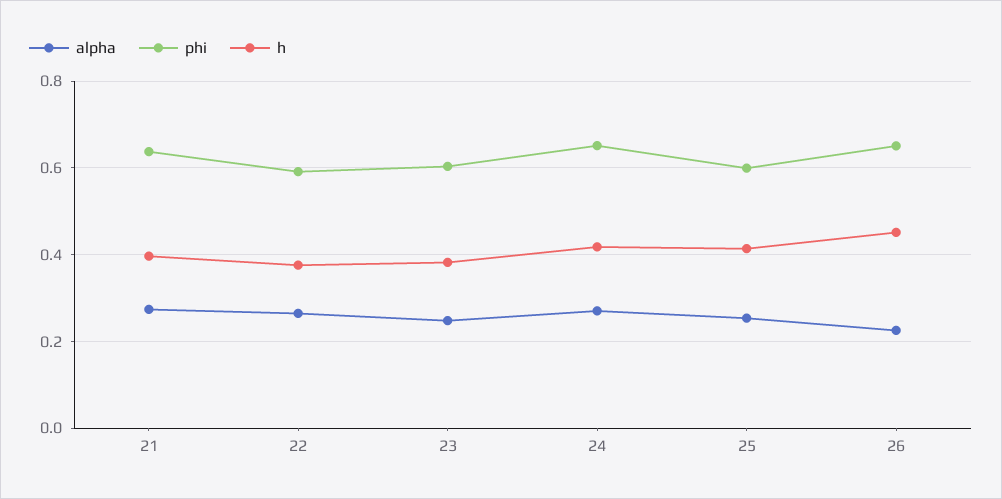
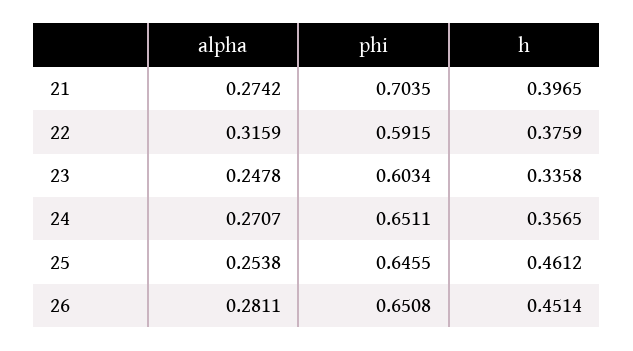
phi, 21: 0.64 -> 0.7035
alpha, 22: 0.26 -> 0.3159
h, 23: 0.38 -> 0.3358
h, 24: 0.42 -> 0.3565
phi, 25: 0.6 -> 0.6455
h, 25: 0.42 -> 0.4612
alpha, 26: 0.22 -> 0.2811

